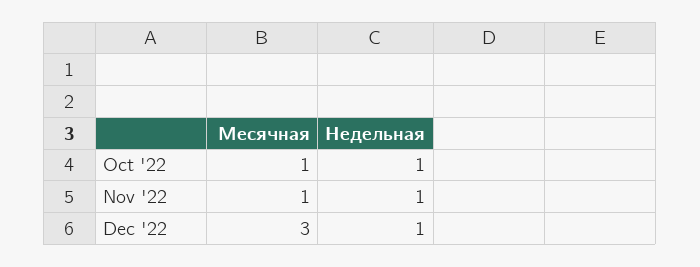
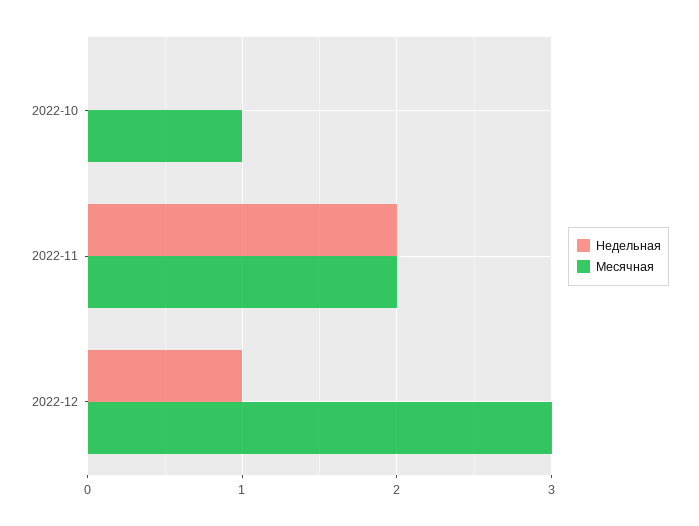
Недельная, Oct '22: 1 -> 0
Месячная, Nov '22: 1 -> 2
Недельная, Nov '22: 1 -> 2

